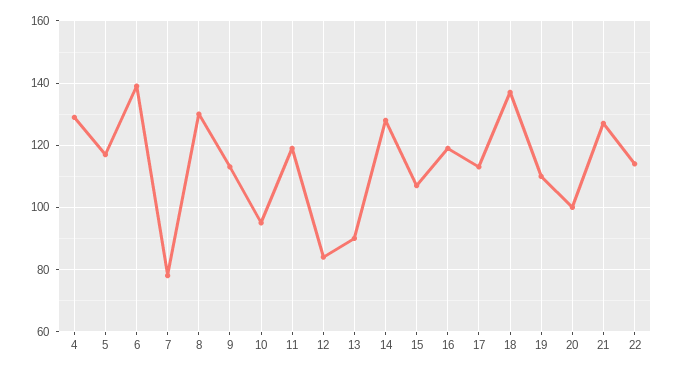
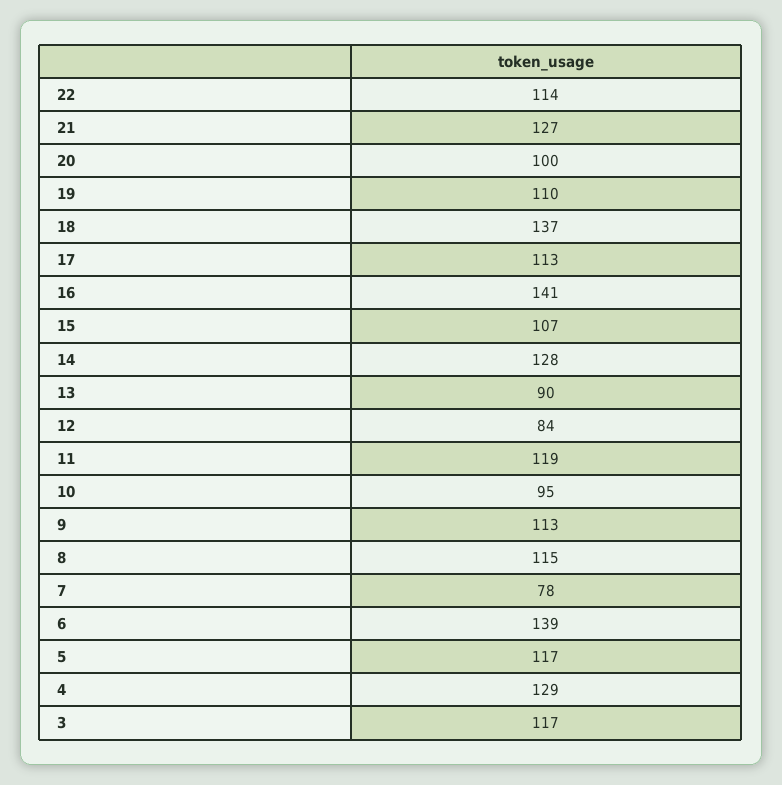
8: 130 -> 115
16: 120 -> 141
3: none -> 117

